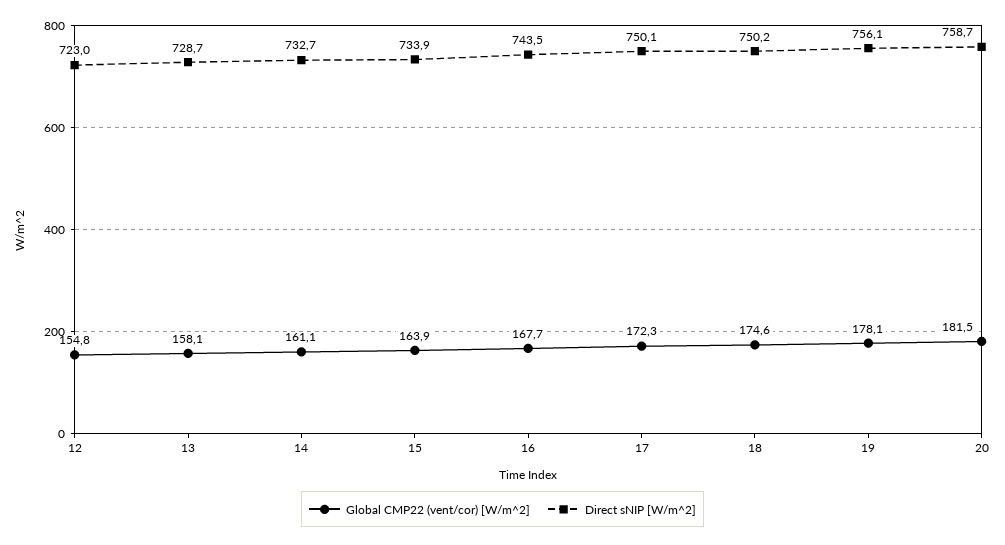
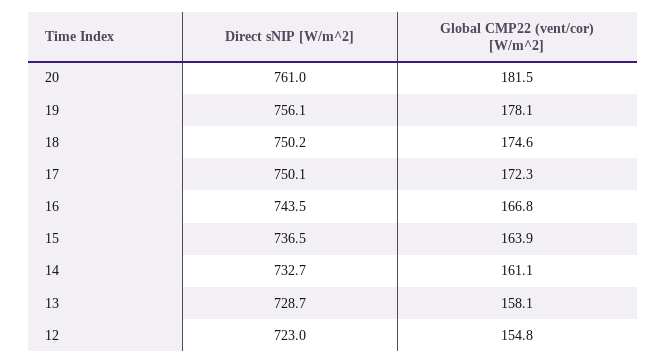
Direct sNIP [W/m^2], 15: 733.9 -> 736.5
Global CMP22 (vent/cor) [W/m^2], 16: 167.7 -> 166.8
Direct sNIP [W/m^2], 20: 758.7 -> 761

